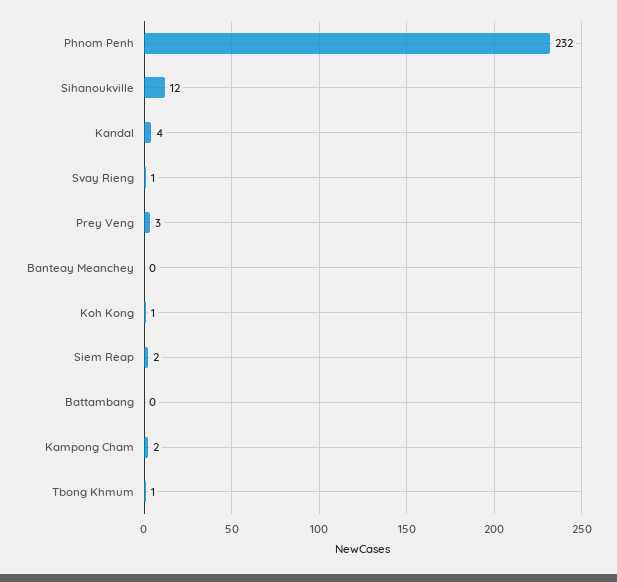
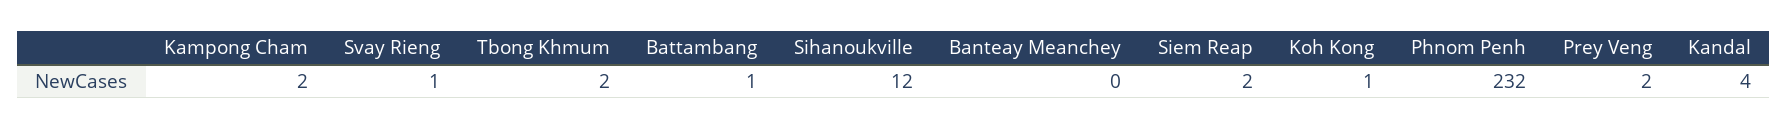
Prey Veng: 3 -> 2
Battambang: 0 -> 1
Tbong Khmum: 1 -> 2

